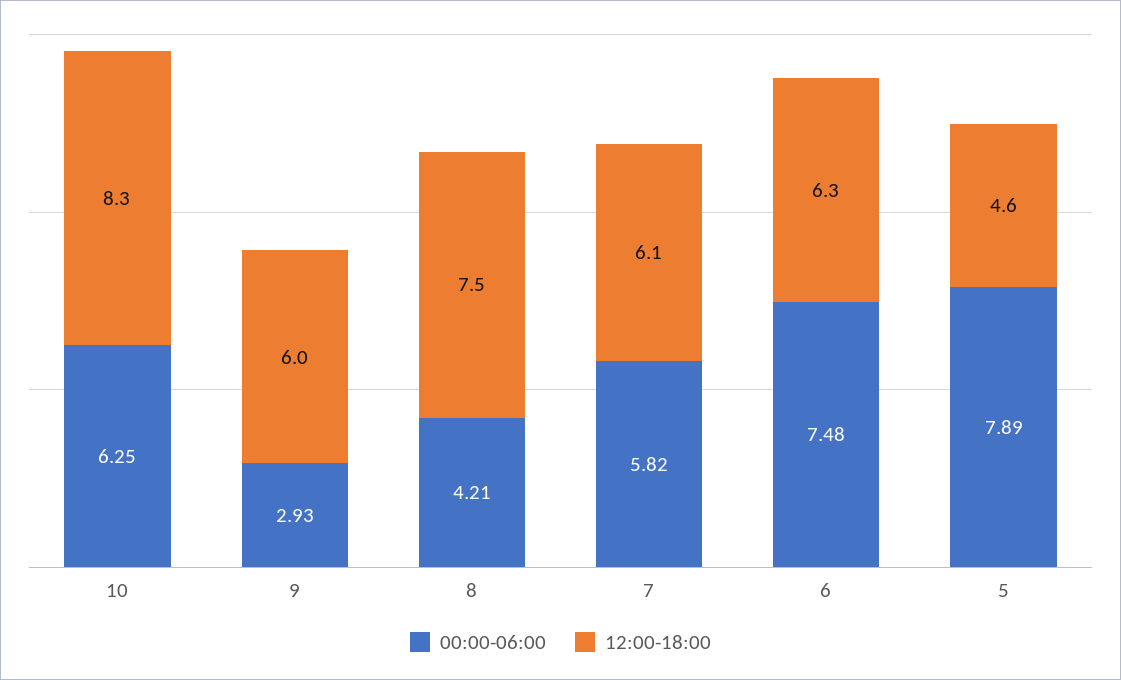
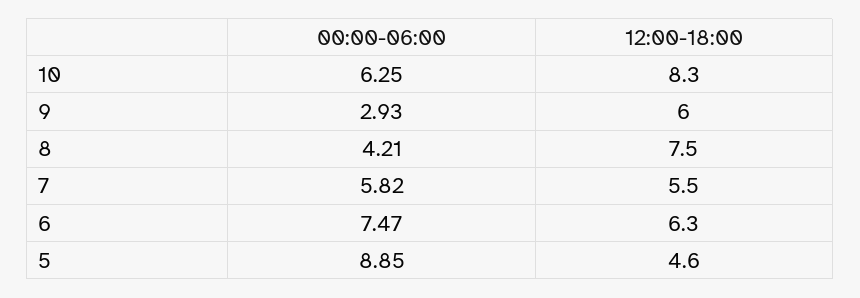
12:00-18:00, 7: 6.1 -> 5.5
00:00-06:00, 6: 7.48 -> 7.47
00:00-06:00, 5: 7.89 -> 8.85

